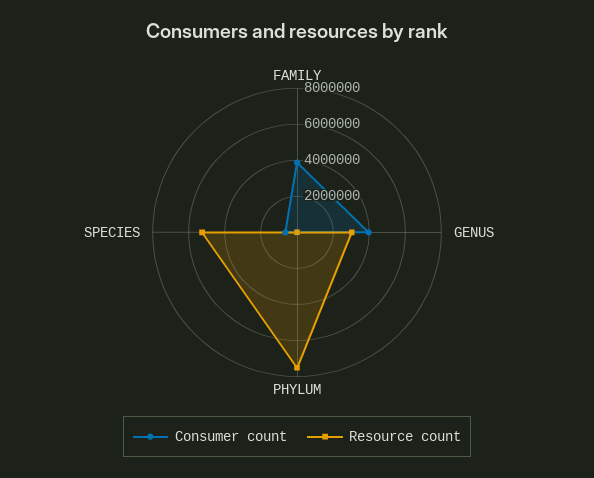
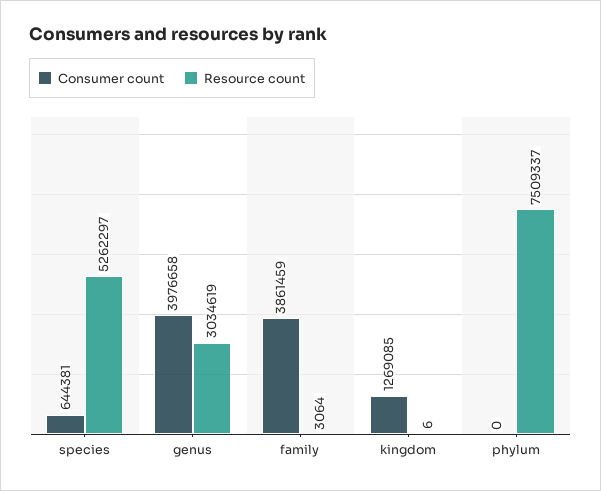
Consumer count, kingdom: none -> 1269085
Resource count, kingdom: none -> 6

